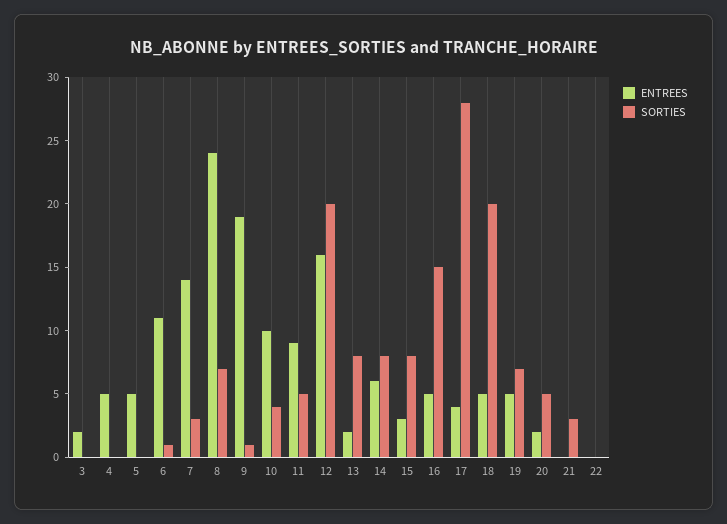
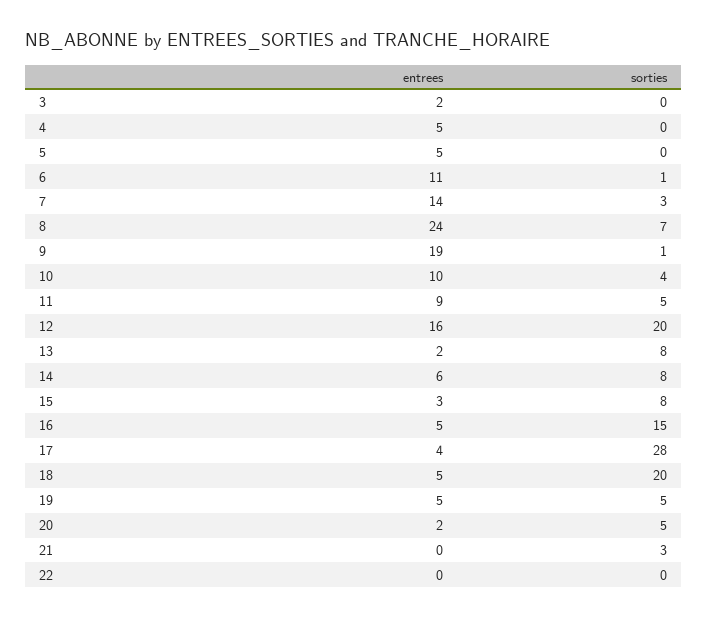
SORTIES, 19: 7 -> 5

